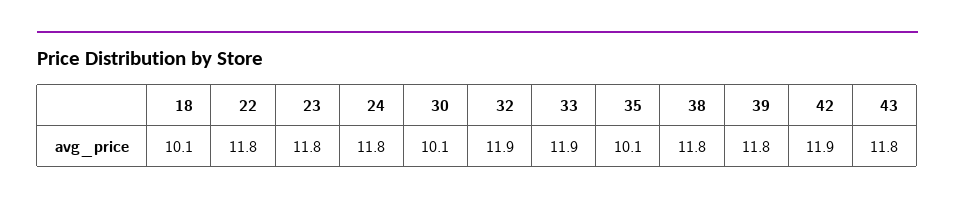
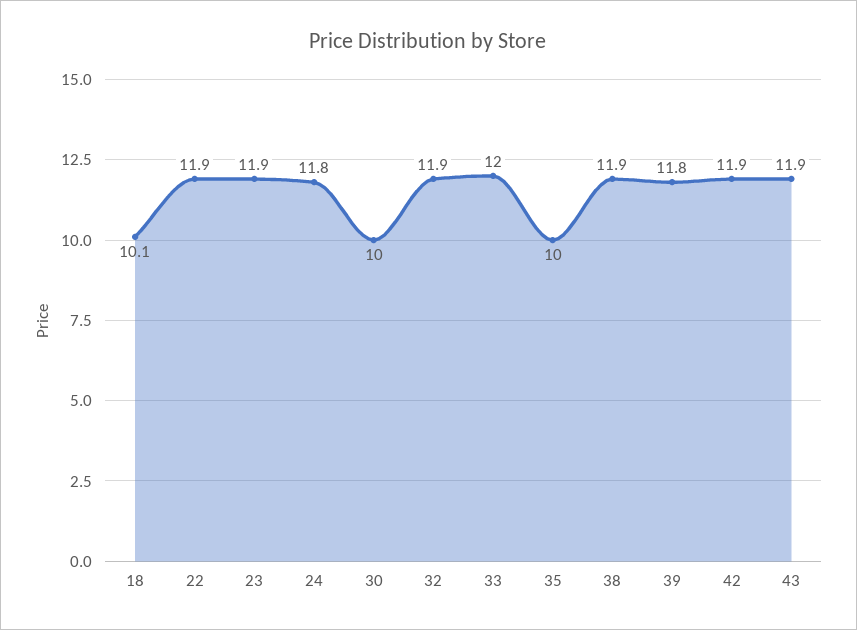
22: 11.8 -> 11.9
23: 11.8 -> 11.9
30: 10.1 -> 10
33: 11.9 -> 12
35: 10.1 -> 10
38: 11.8 -> 11.9
43: 11.8 -> 11.9

